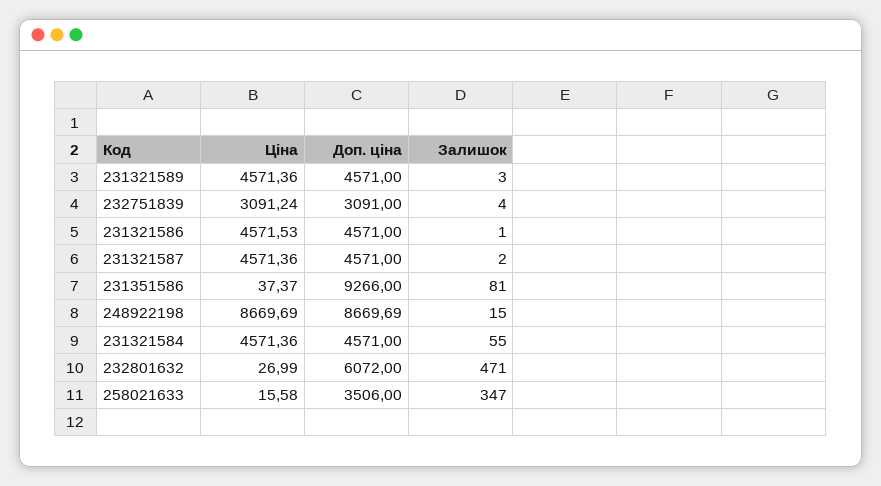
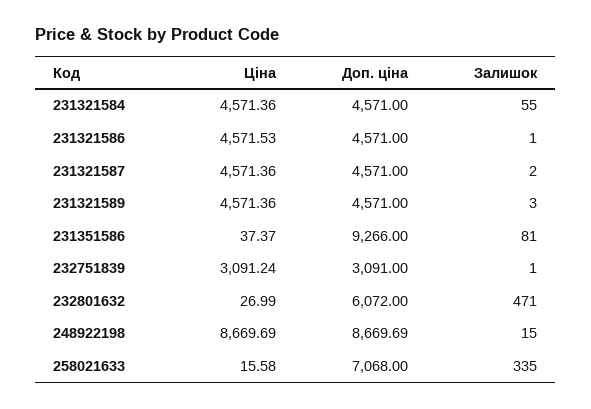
Залишок, 232751839: 4 -> 1
Доп. ціна, 258021633: 3506 -> 7068
Залишок, 258021633: 347 -> 335

